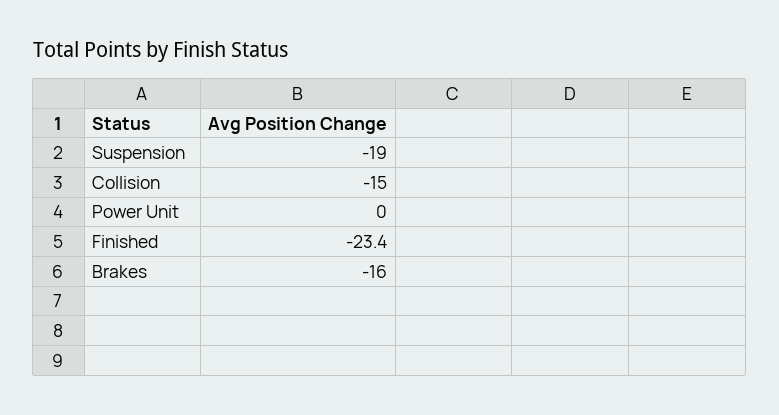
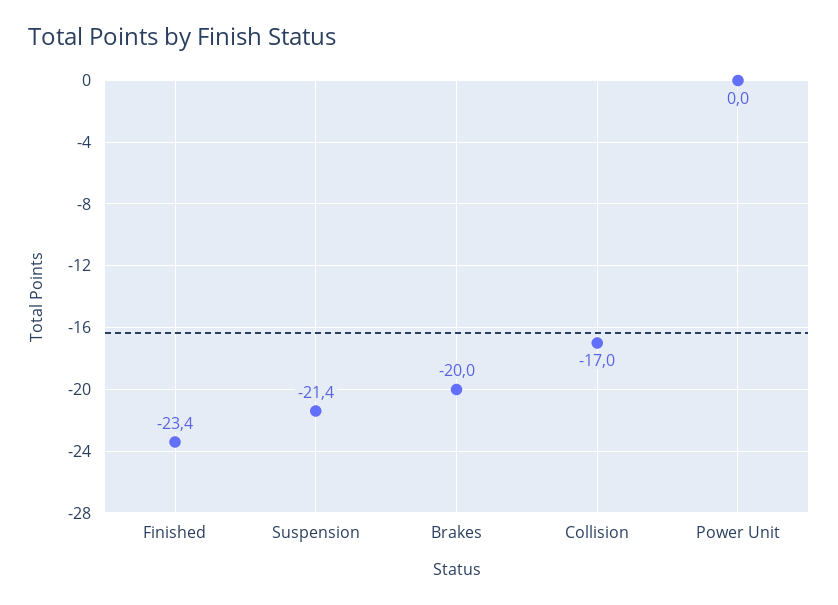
Suspension: -19 -> -21.4
Collision: -15 -> -17
Brakes: -16 -> -20

